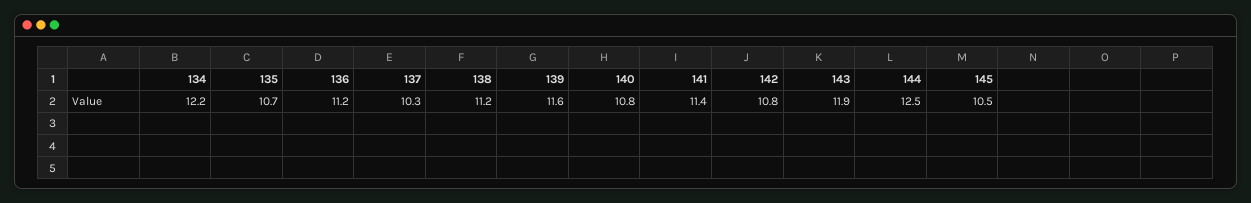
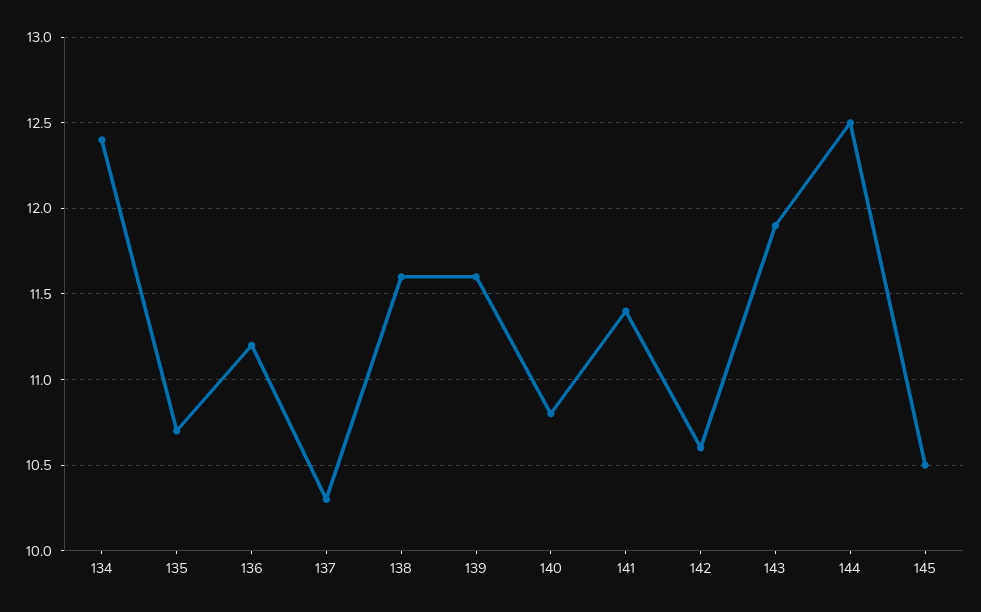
134: 12.2 -> 12.4
138: 11.2 -> 11.6
142: 10.8 -> 10.6

